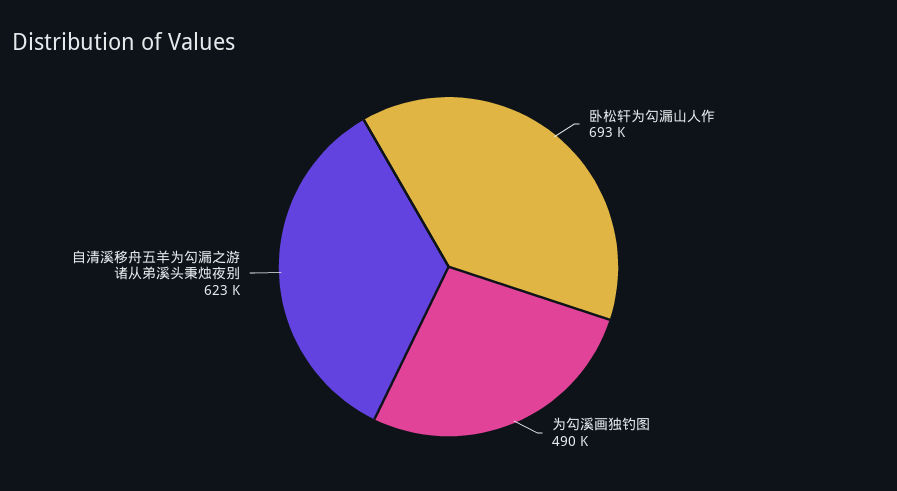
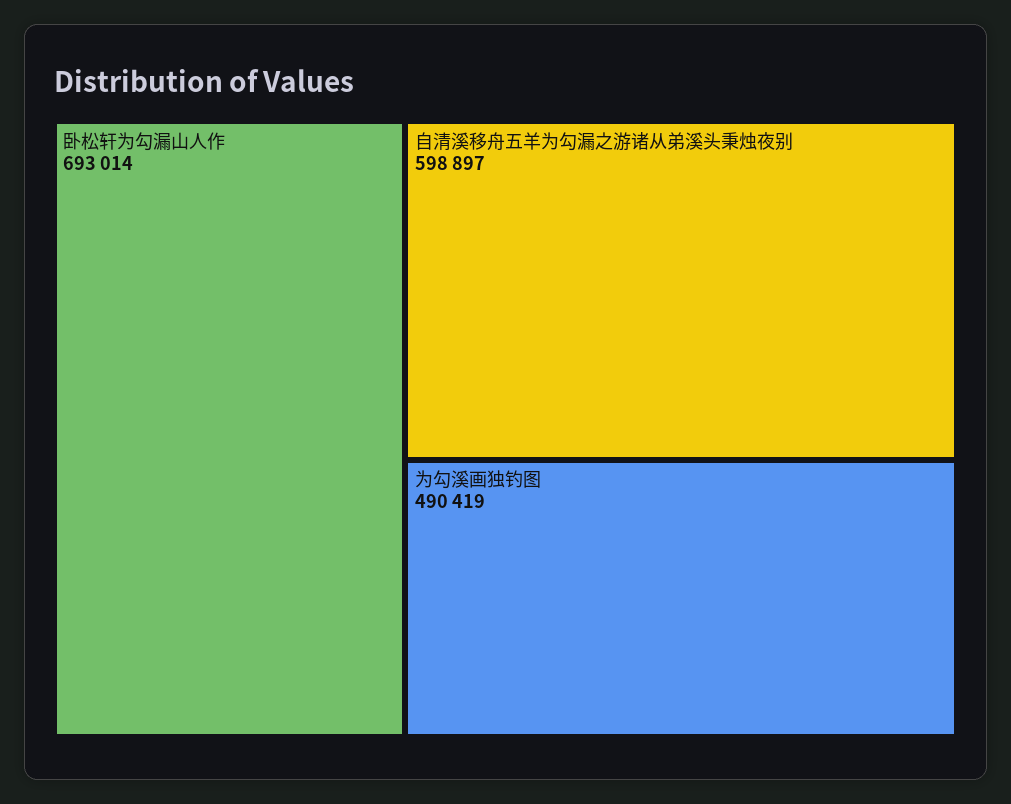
自清溪移舟五羊为勾漏之游诸从弟溪头秉烛夜别: 623000 -> 598897

